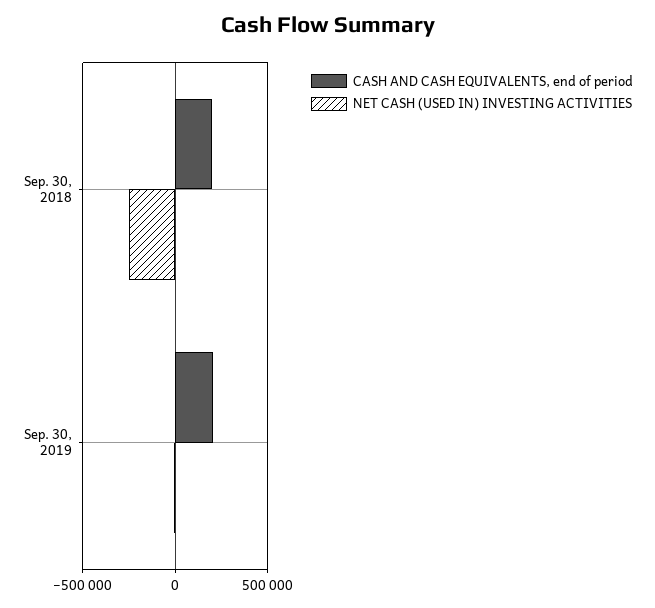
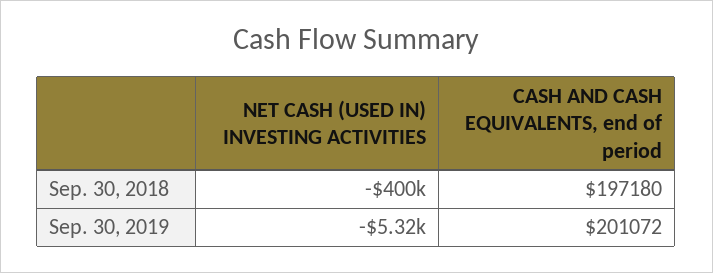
NET CASH (USED IN) INVESTING ACTIVITIES, Sep. 30, 2018: -250000 -> -400000

